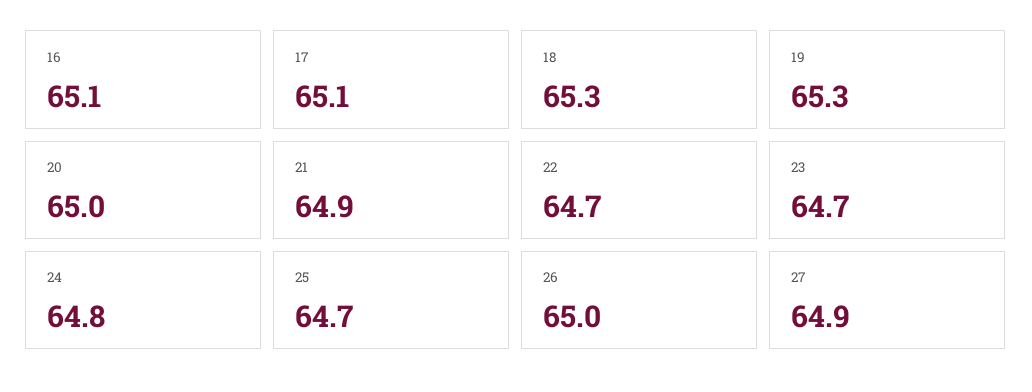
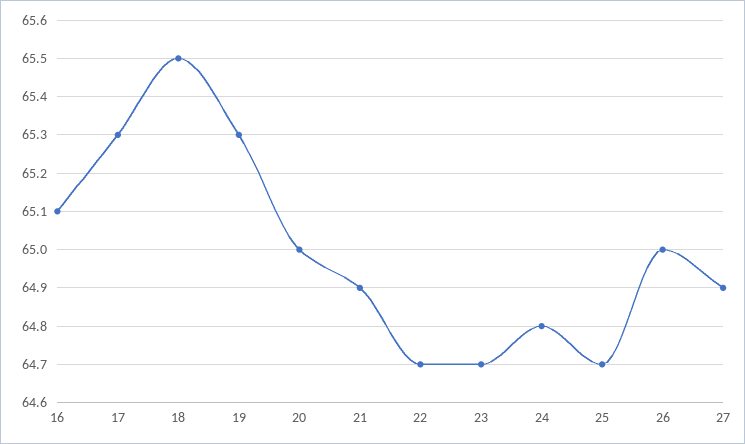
17: 65.1 -> 65.3
18: 65.3 -> 65.5

